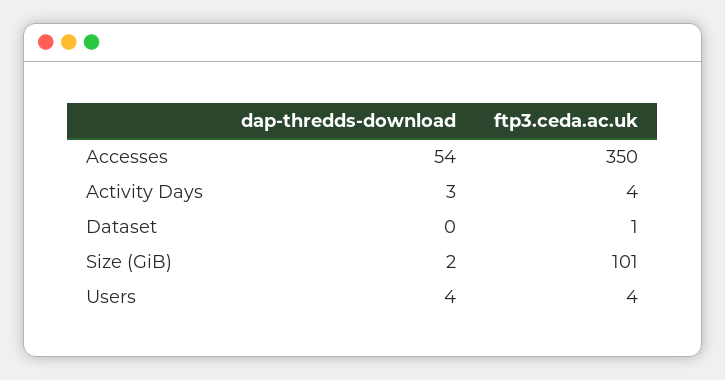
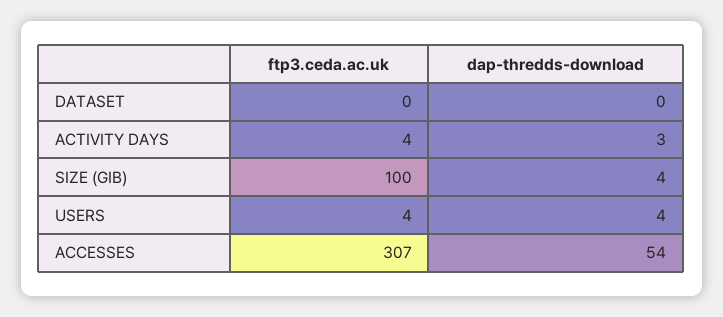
ftp3.ceda.ac.uk, Accesses: 350 -> 307
ftp3.ceda.ac.uk, Dataset: 1 -> 0
dap-thredds-download, Size (GiB): 2 -> 4
ftp3.ceda.ac.uk, Size (GiB): 101 -> 100

